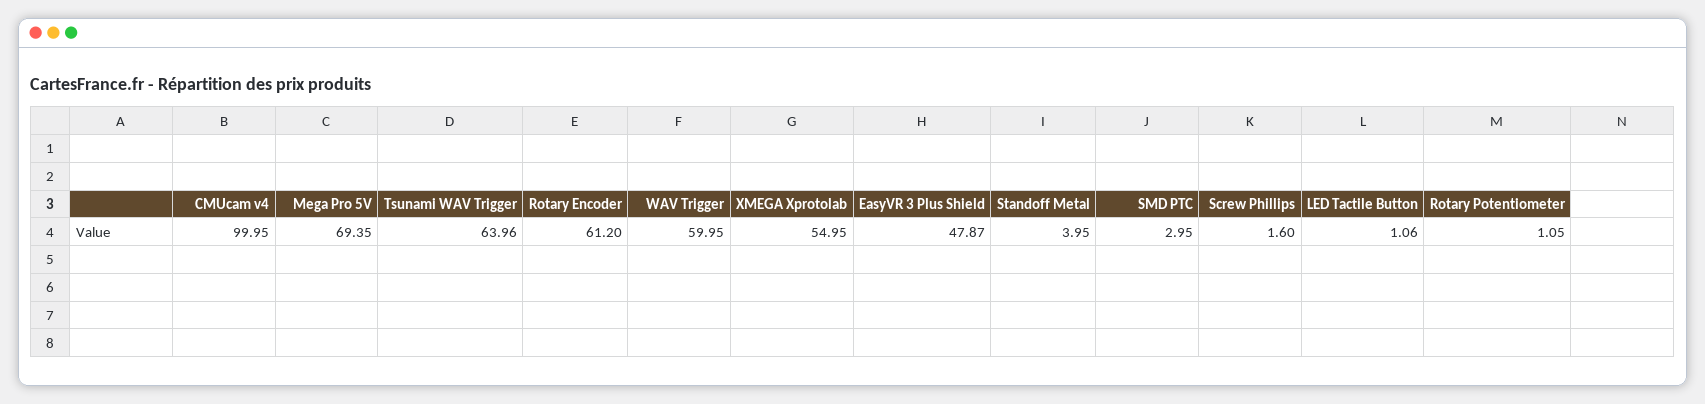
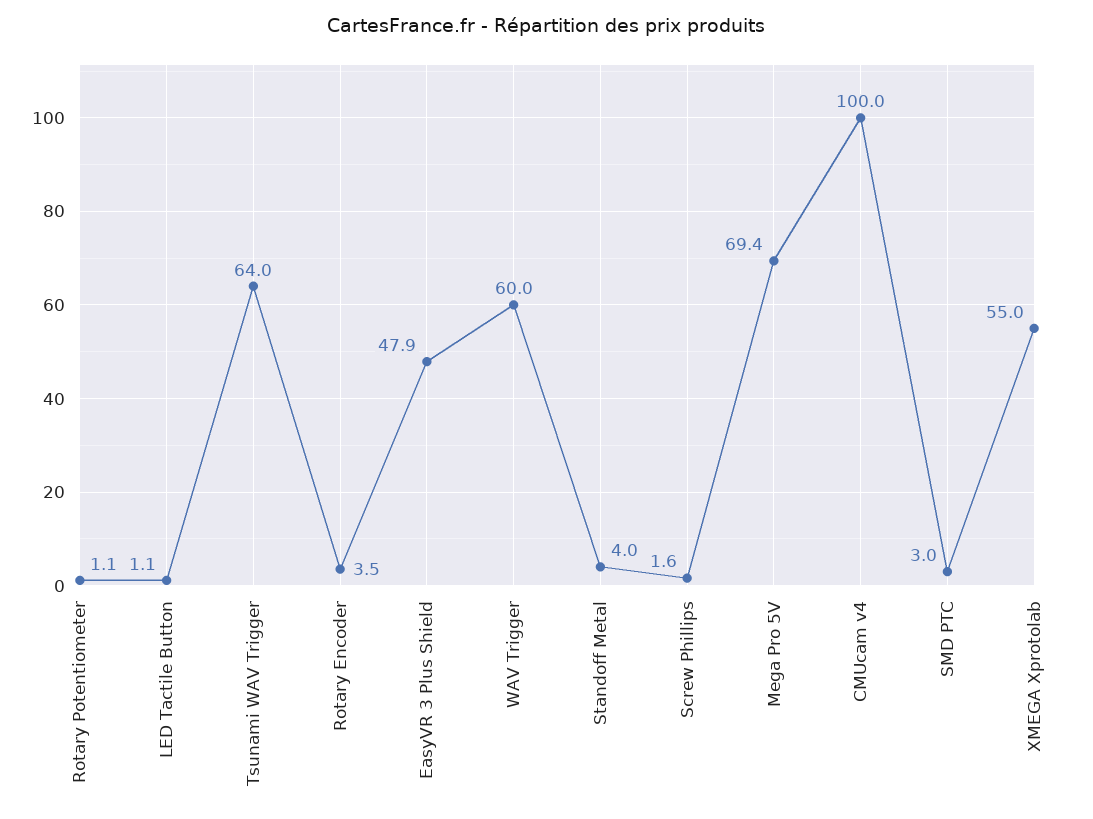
Rotary Encoder: 61.2 -> 3.5

